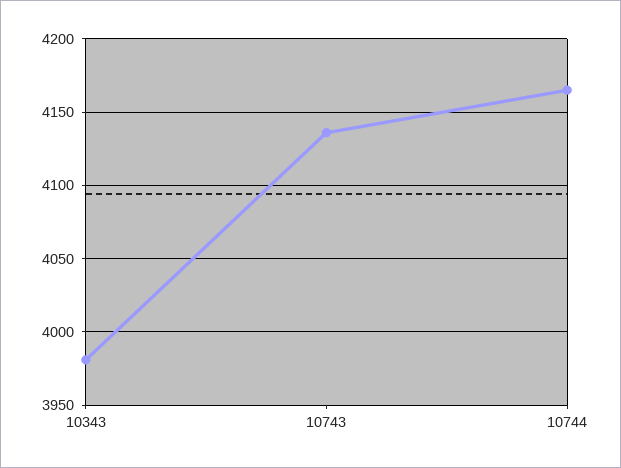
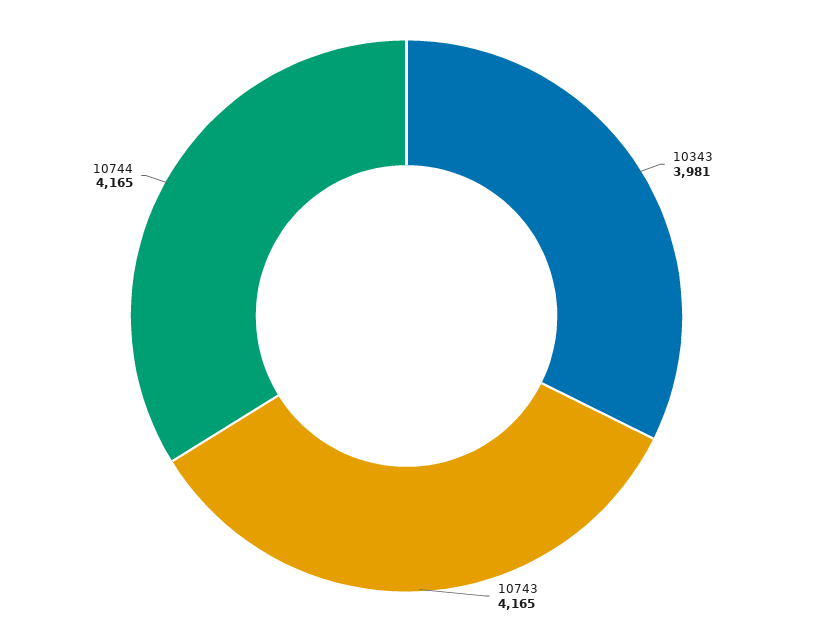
10743: 4135 -> 4165

